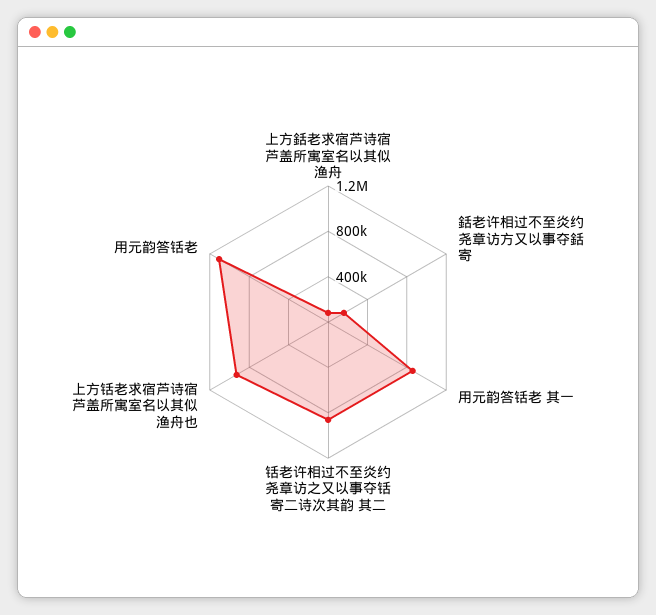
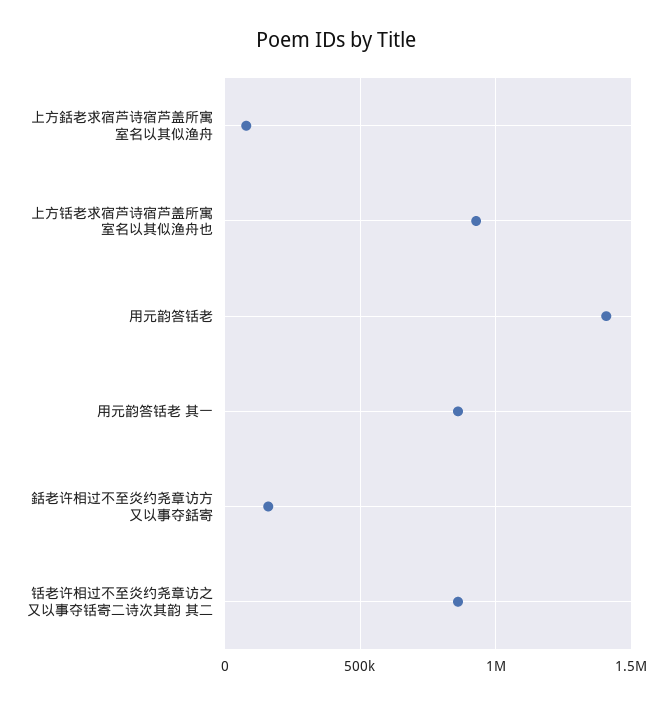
用元韵答铦老: 1100000 -> 1400000

